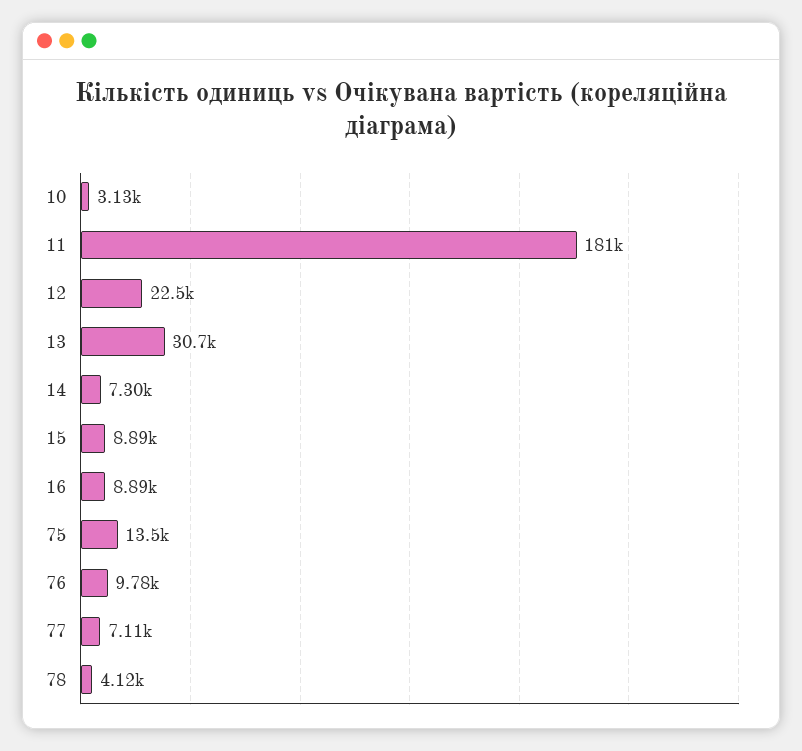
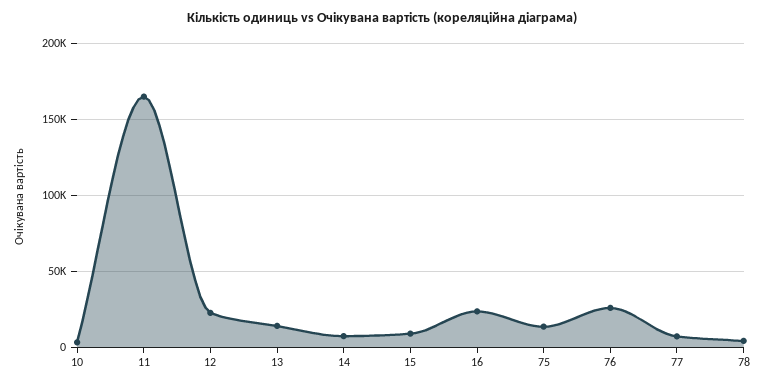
11: 181000 -> 165000
13: 30700 -> 15000
16: 8890 -> 25000
76: 9780 -> 25000

